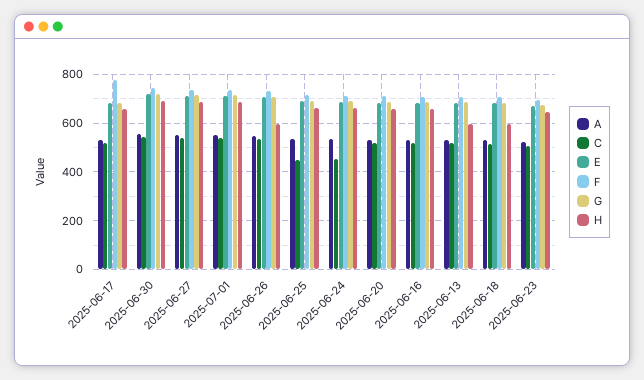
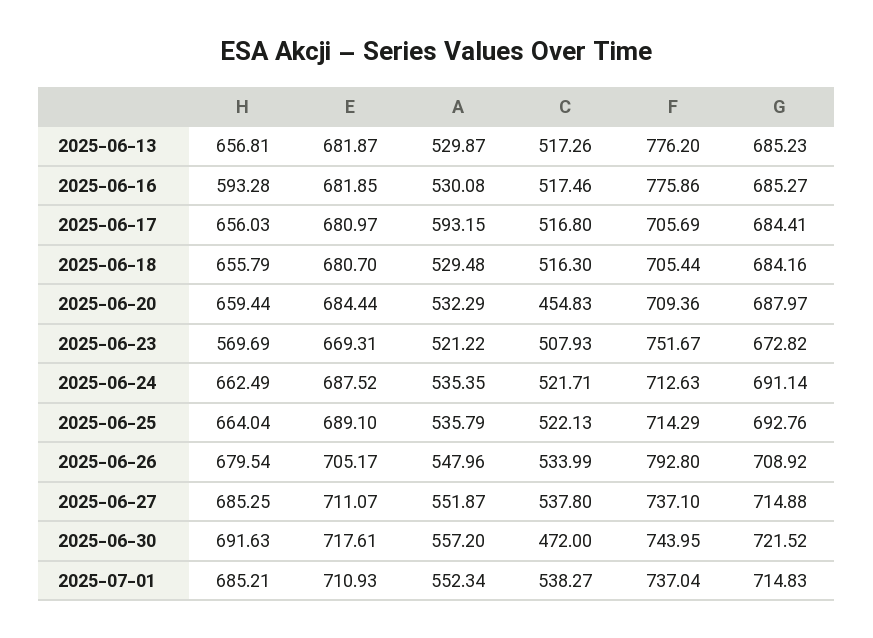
A, 2025-06-17: 525 -> 593.15
F, 2025-06-17: 775 -> 705.69
C, 2025-06-30: 550 -> 472
F, 2025-06-26: 725 -> 792.8
H, 2025-06-26: 600 -> 679.54
C, 2025-06-25: 450 -> 522.13
C, 2025-06-24: 450 -> 521.71
C, 2025-06-20: 525 -> 454.83
F, 2025-06-16: 700 -> 775.86
H, 2025-06-16: 650 -> 593.28
F, 2025-06-13: 700 -> 776.2
H, 2025-06-13: 600 -> 656.81
H, 2025-06-18: 600 -> 655.79
F, 2025-06-23: 700 -> 751.67
H, 2025-06-23: 650 -> 569.69

